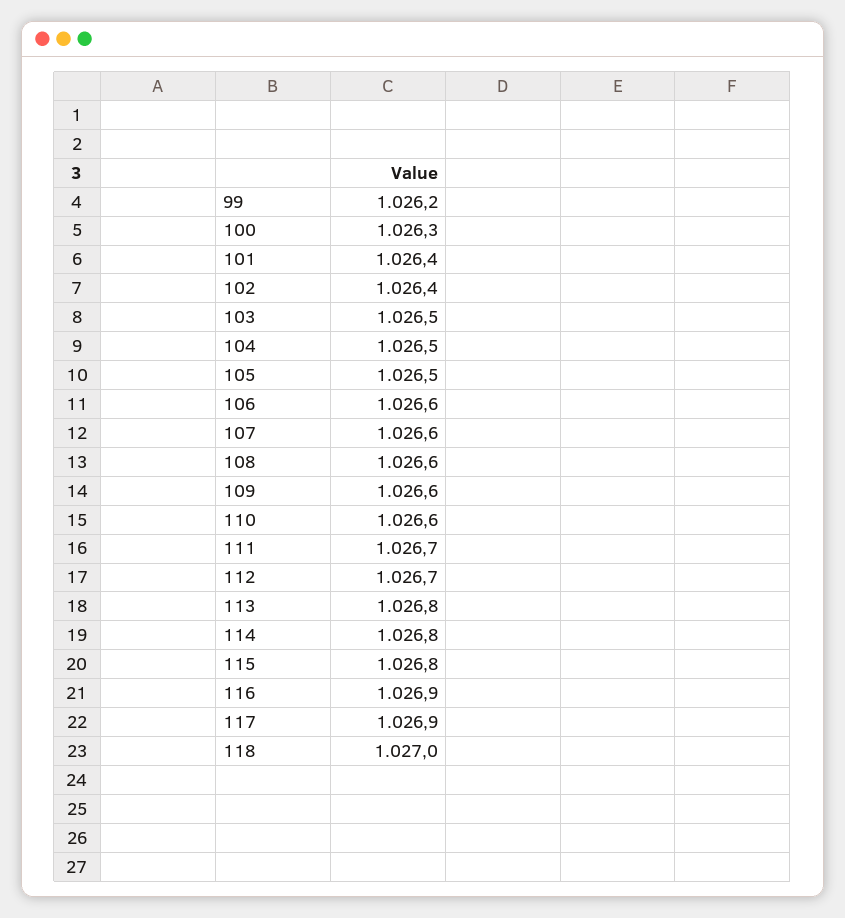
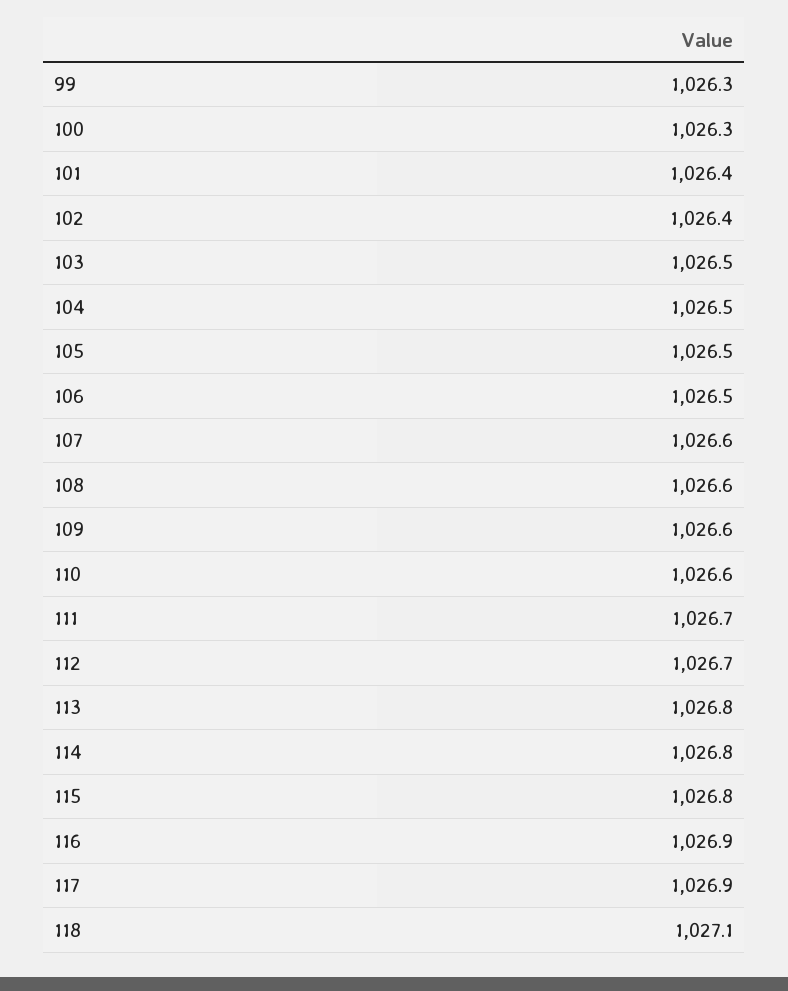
99: 1026.2 -> 1026.3
106: 1026.6 -> 1026.5
118: 1027 -> 1027.1

